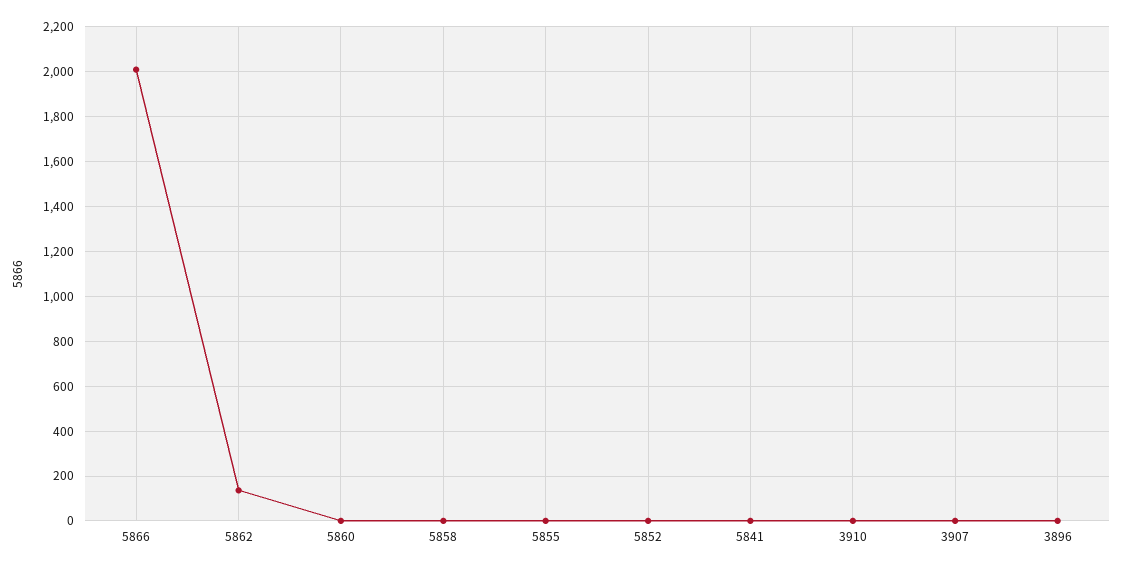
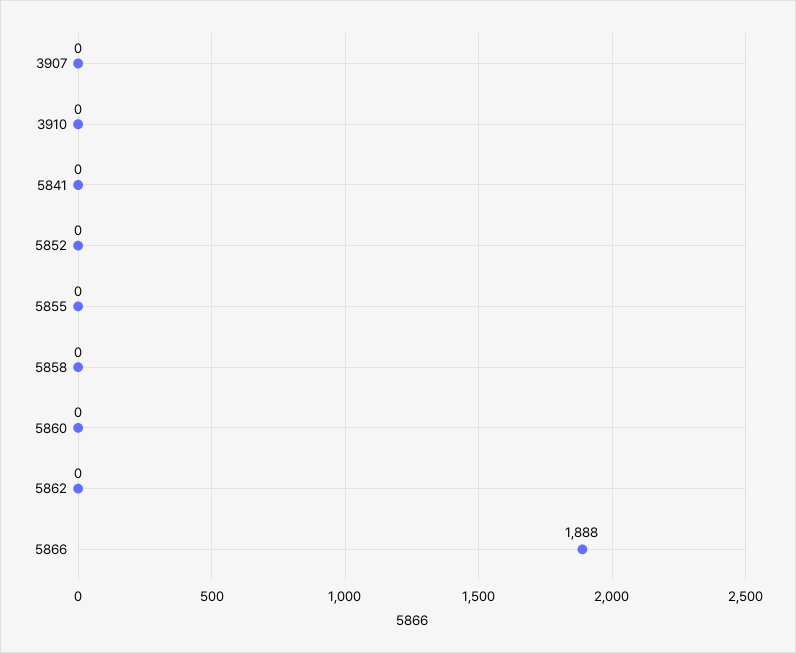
5866: 2000 -> 1888
5862: 150 -> 0
3896: 0 -> none

